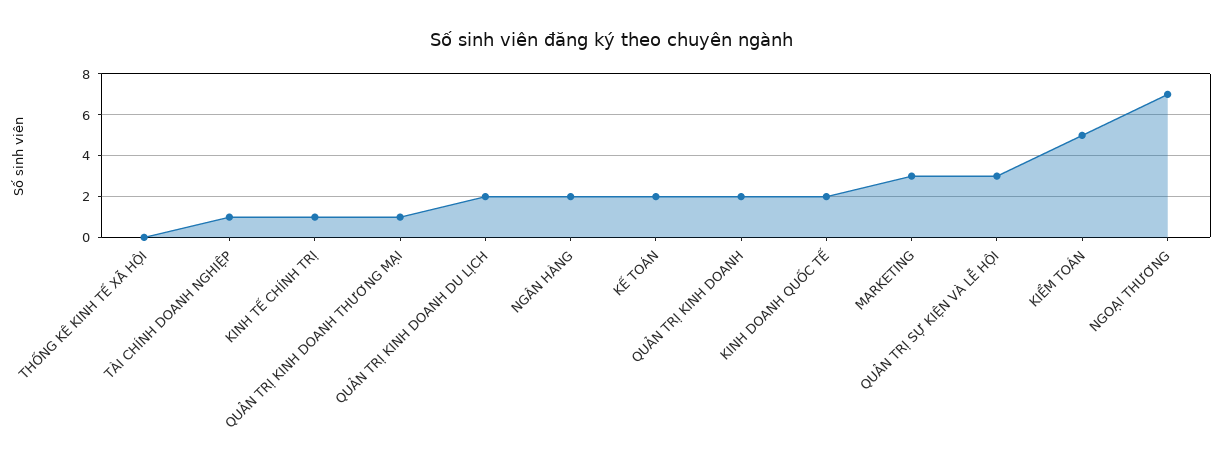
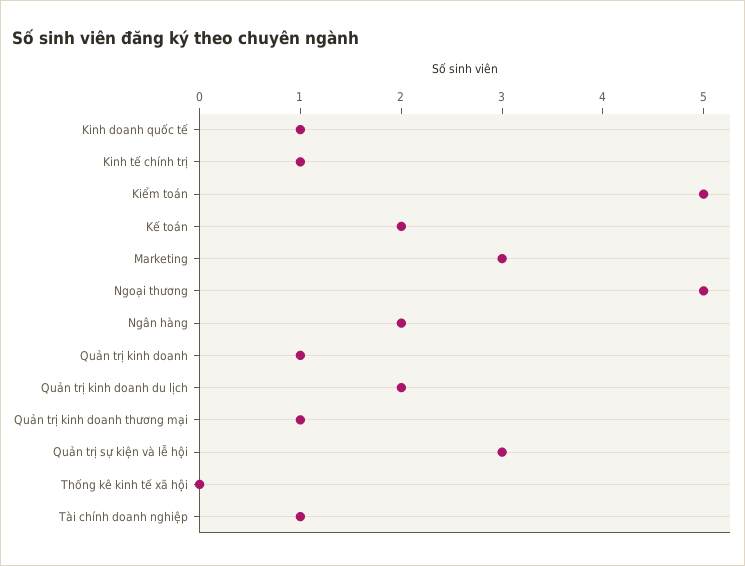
QUẢN TRỊ KINH DOANH: 2 -> 1
KINH DOANH QUỐC TẾ: 2 -> 1
NGOẠI THƯƠNG: 7 -> 5

